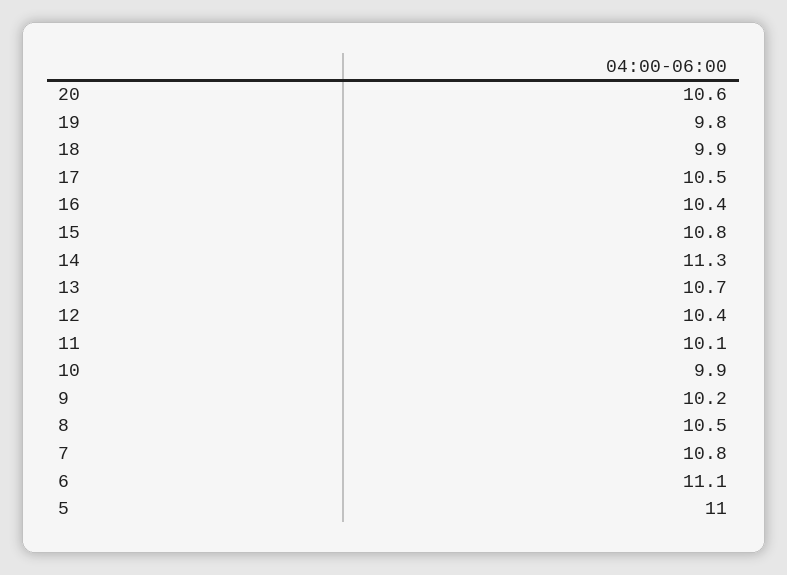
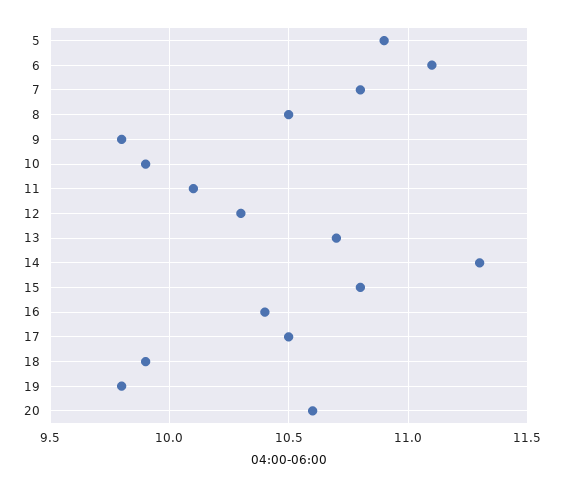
12: 10.4 -> 10.3
9: 10.2 -> 9.8
5: 11 -> 10.9

